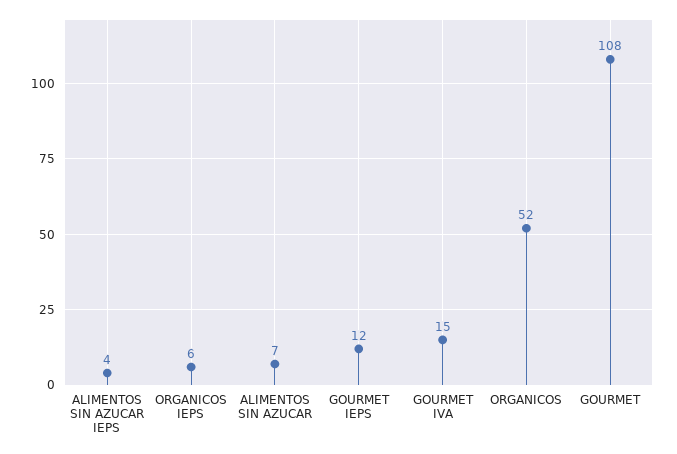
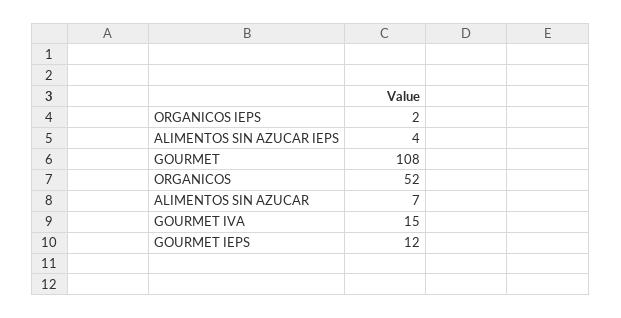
ORGANICOS IEPS: 6 -> 2

